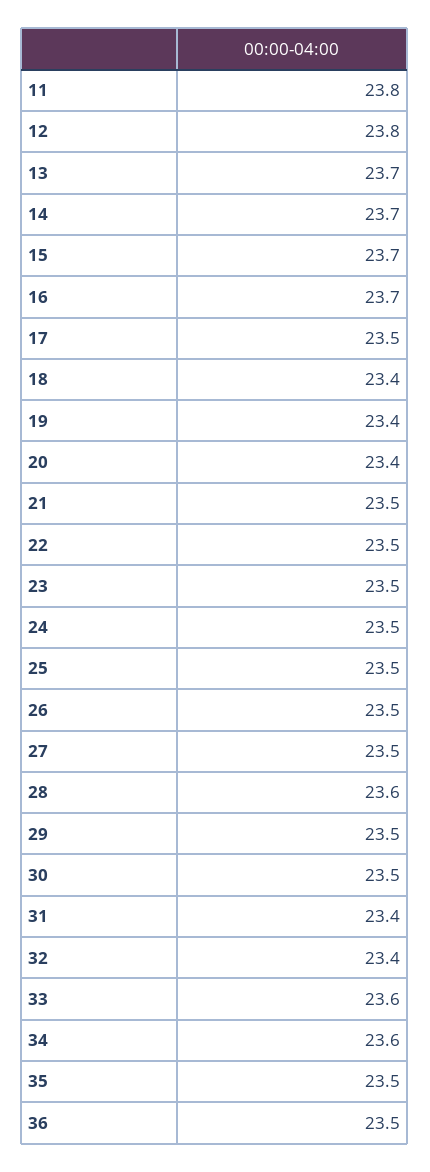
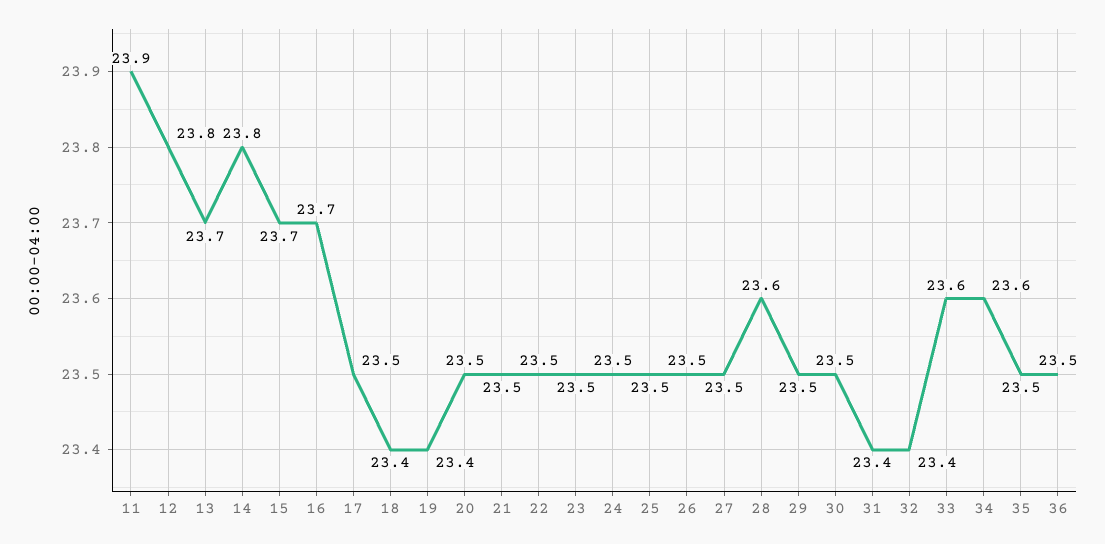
11: 23.8 -> 23.9
14: 23.7 -> 23.8
20: 23.4 -> 23.5

